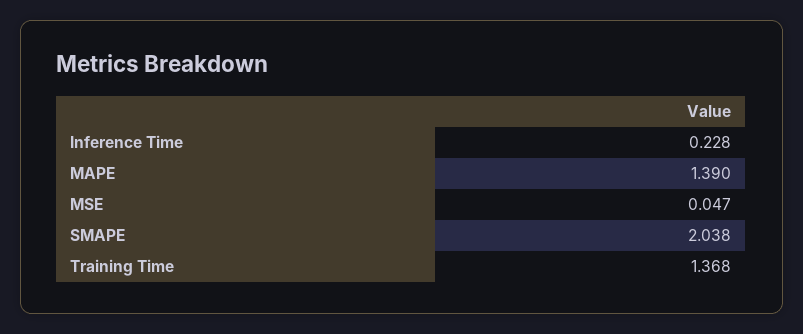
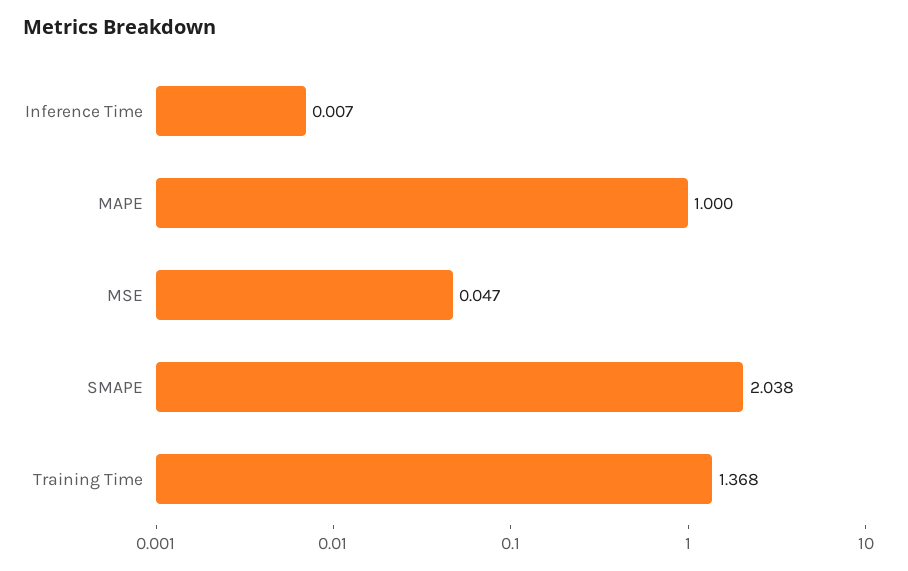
Inference Time: 0.228 -> 0.007
MAPE: 1.39 -> 1

